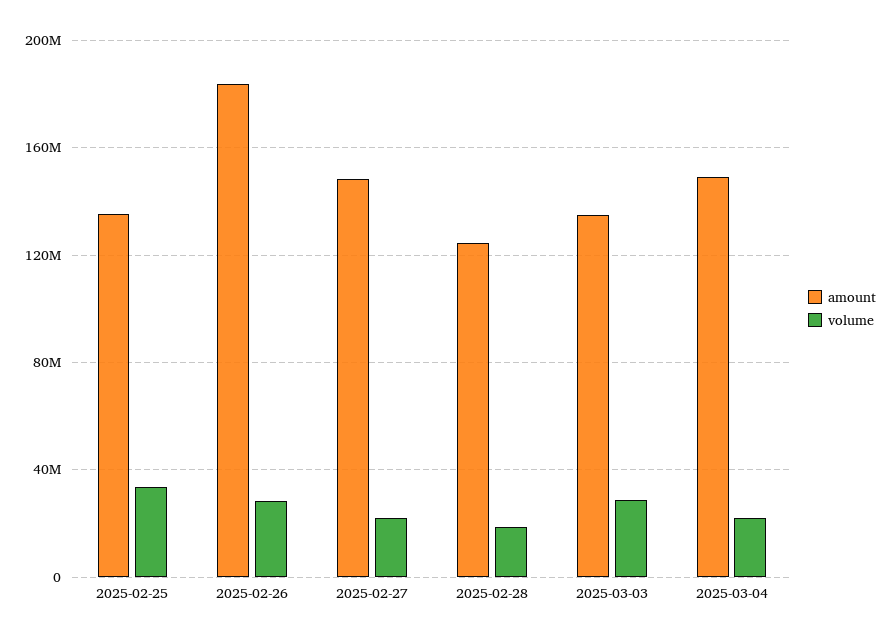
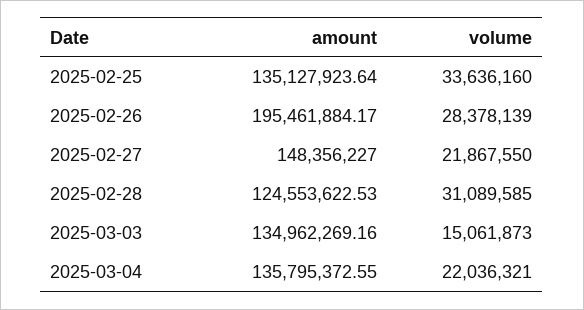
amount, 2025-02-26: 185000000 -> 195461884.17
volume, 2025-02-28: 20000000 -> 31089585
volume, 2025-03-03: 30000000 -> 15061873
amount, 2025-03-04: 150000000 -> 135795372.55

